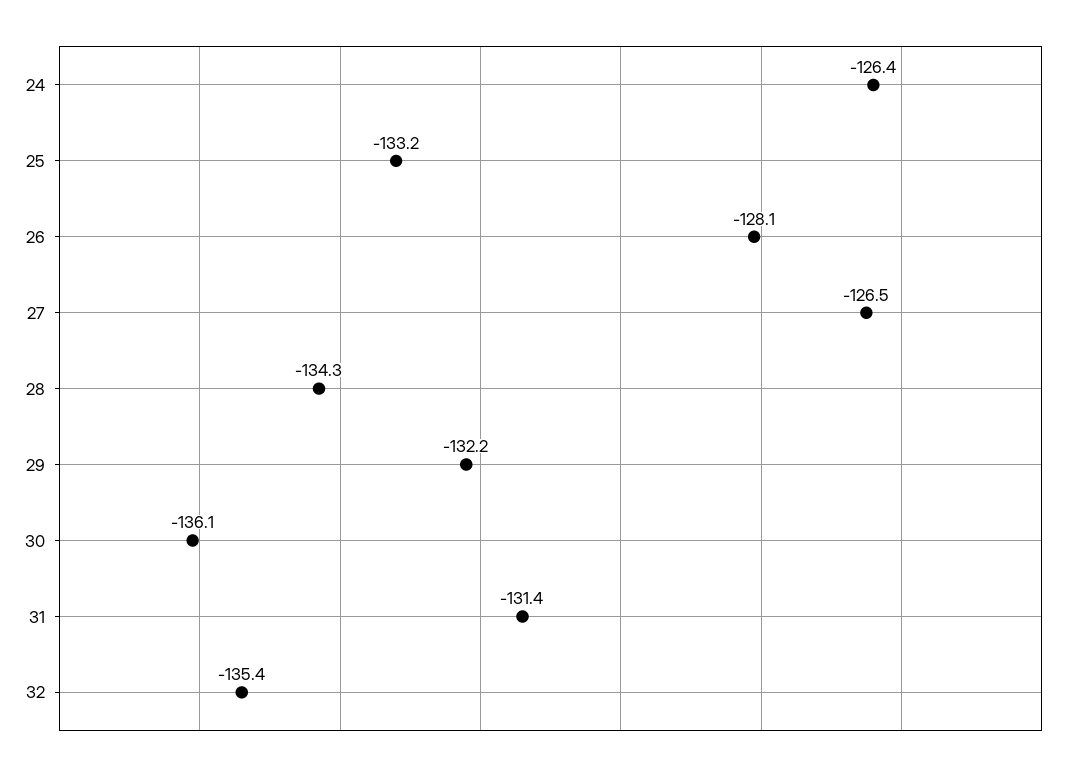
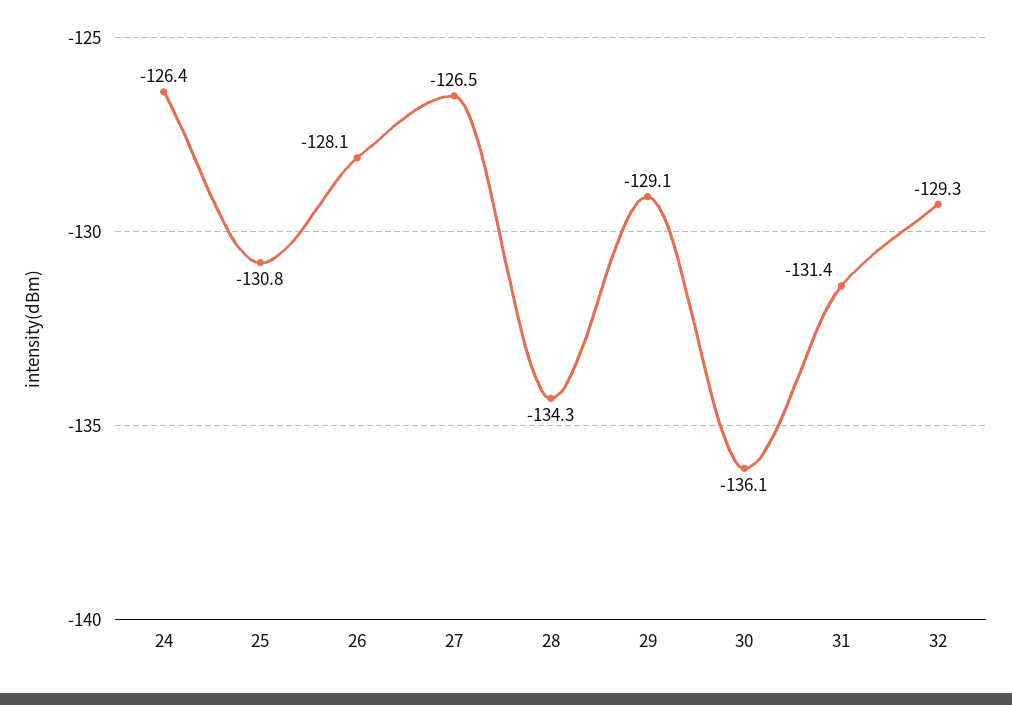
25: -133.2 -> -130.8
29: -132.2 -> -129.1
32: -135.4 -> -129.3

